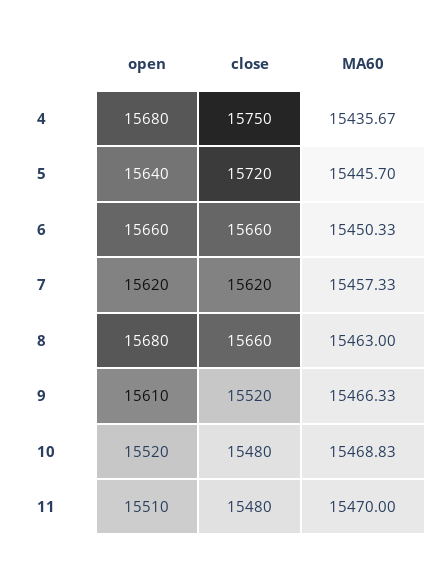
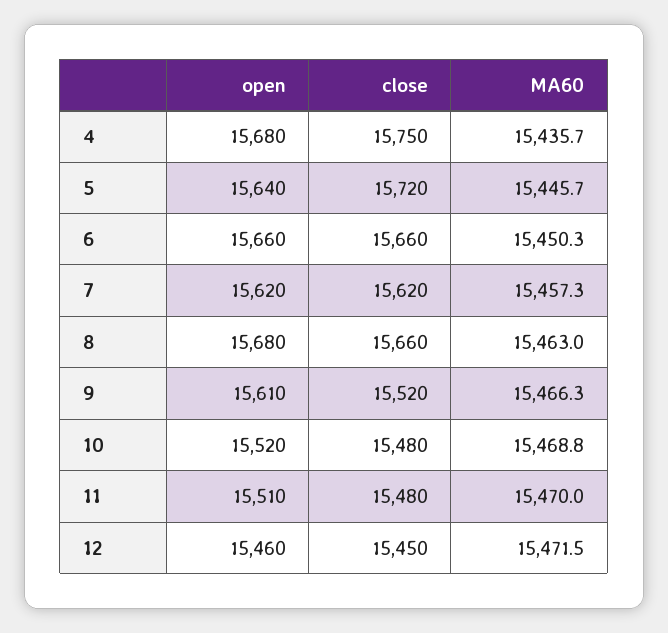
open, 12: none -> 15460
close, 12: none -> 15450
MA60, 12: none -> 15471.5

